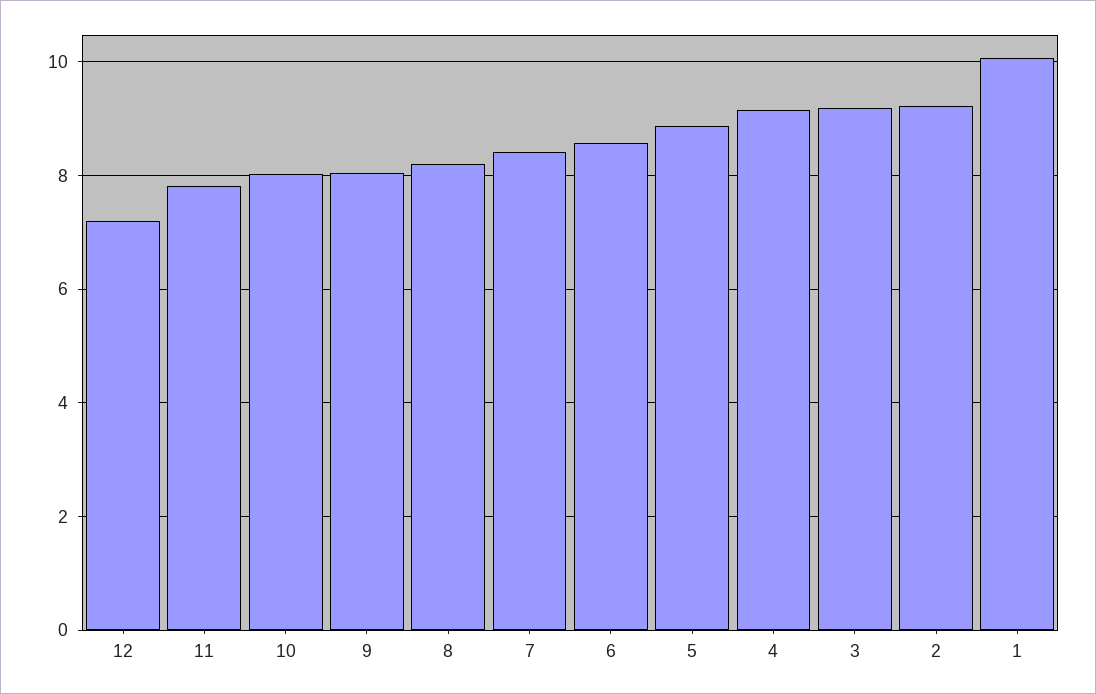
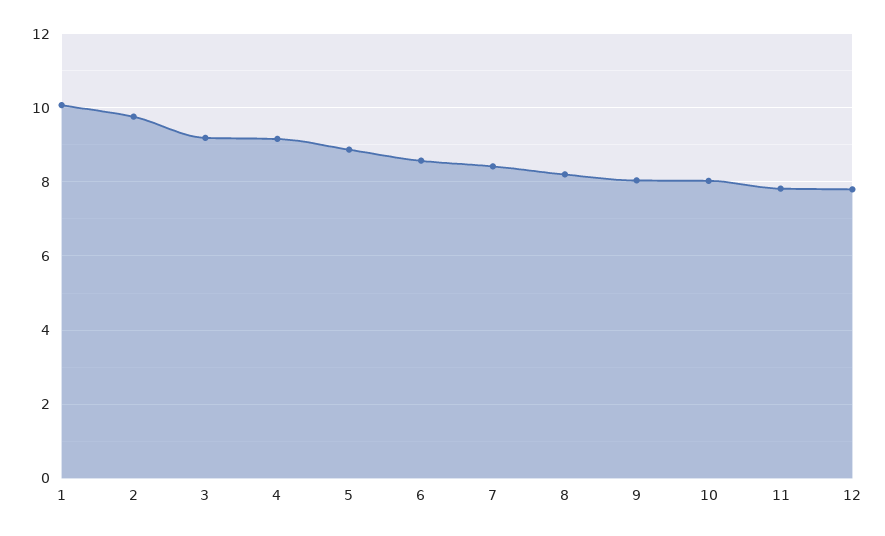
12: 7.2 -> 7.8
2: 9.2 -> 9.8

